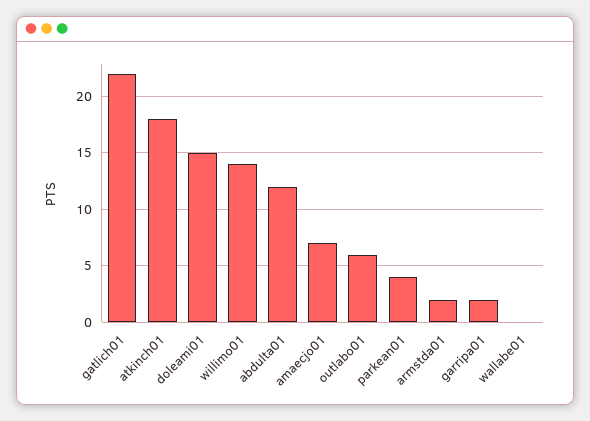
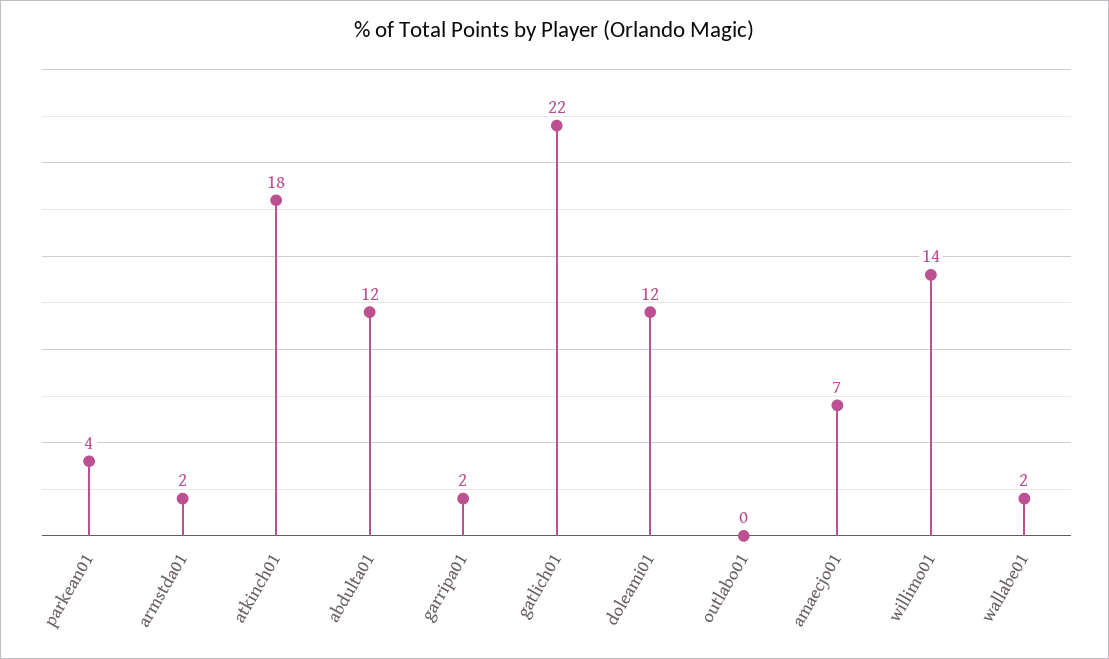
doleami01: 15 -> 12
outlabo01: 6 -> 0
wallabe01: 0 -> 2

